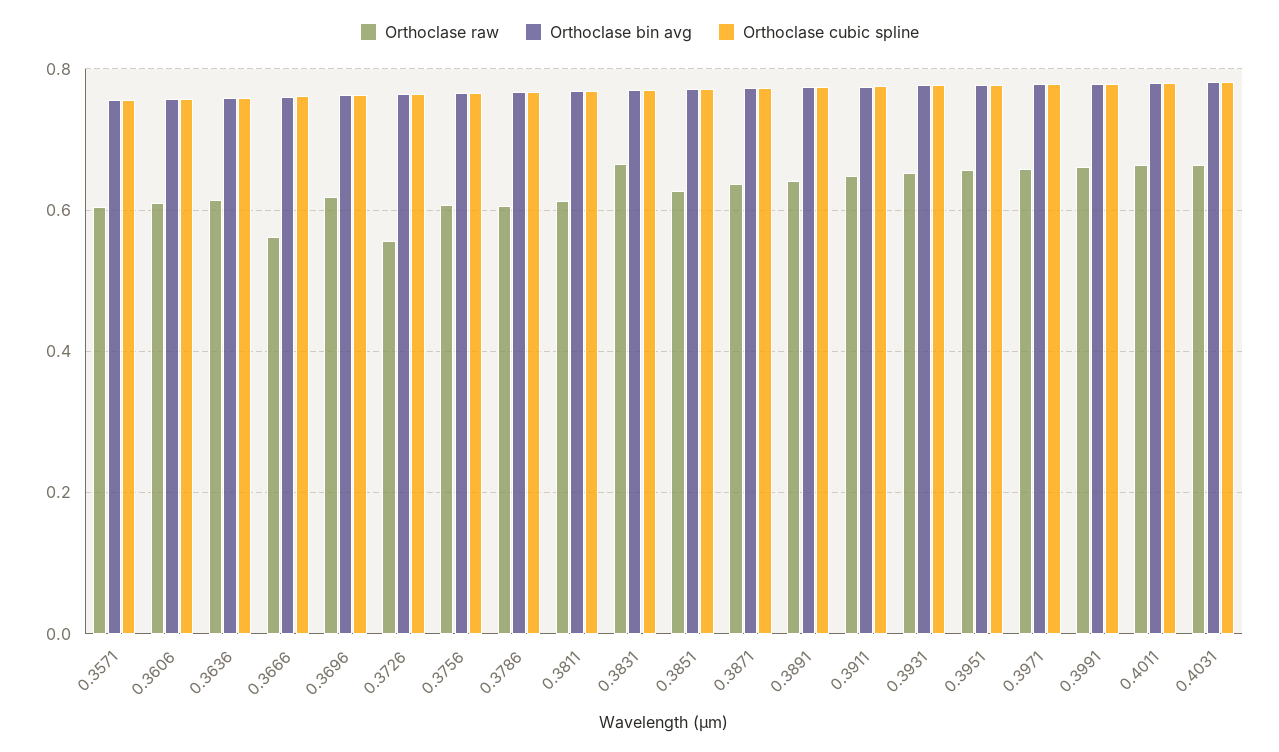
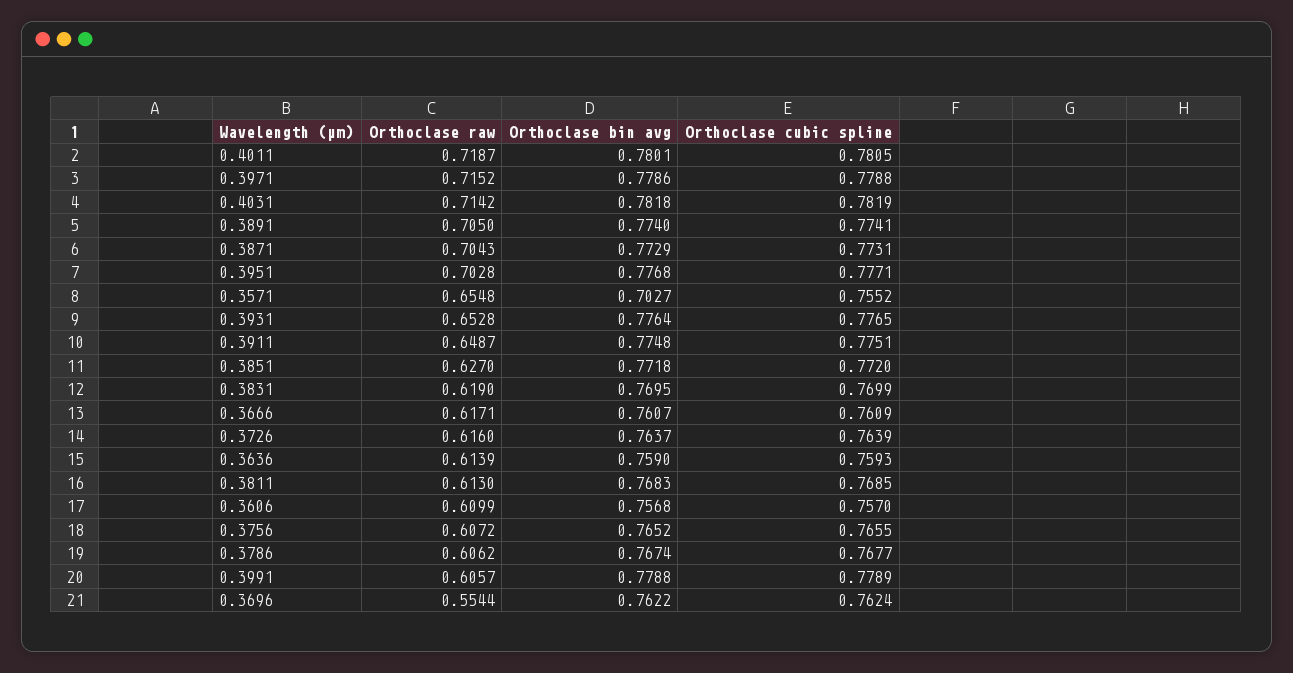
Orthoclase raw, 0.3571: 0.6 -> 0.6548
Orthoclase bin avg, 0.3571: 0.76 -> 0.7027
Orthoclase raw, 0.3666: 0.56 -> 0.6171
Orthoclase raw, 0.3696: 0.62 -> 0.5544
Orthoclase raw, 0.3726: 0.56 -> 0.616
Orthoclase raw, 0.3831: 0.66 -> 0.619
Orthoclase raw, 0.3871: 0.64 -> 0.7043
Orthoclase raw, 0.3891: 0.64 -> 0.705
Orthoclase raw, 0.3951: 0.66 -> 0.7028
Orthoclase raw, 0.3971: 0.66 -> 0.7152
Orthoclase raw, 0.3991: 0.66 -> 0.6057
Orthoclase raw, 0.4011: 0.66 -> 0.7187
Orthoclase raw, 0.4031: 0.66 -> 0.7142

